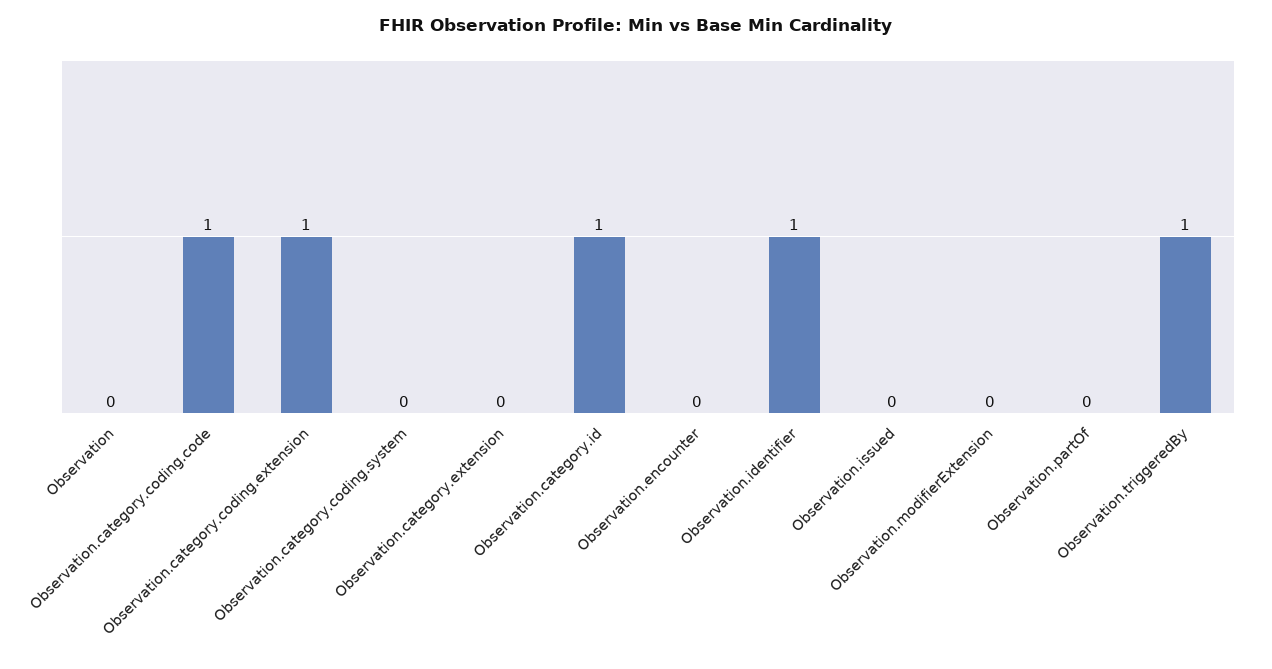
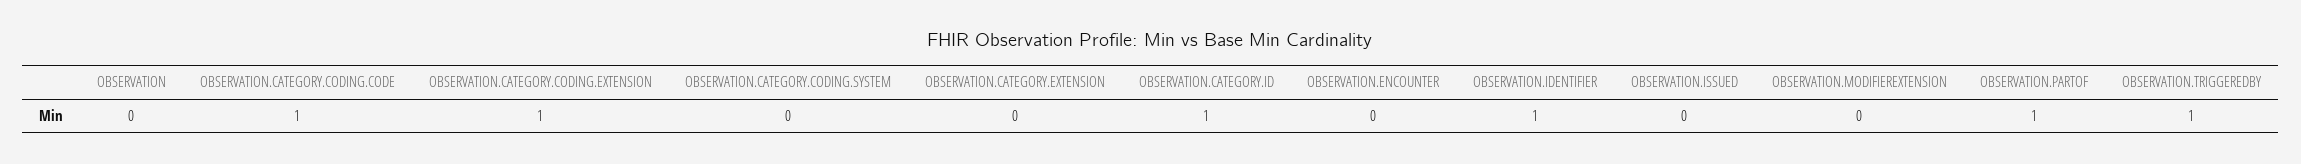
Observation.partOf: 0 -> 1

